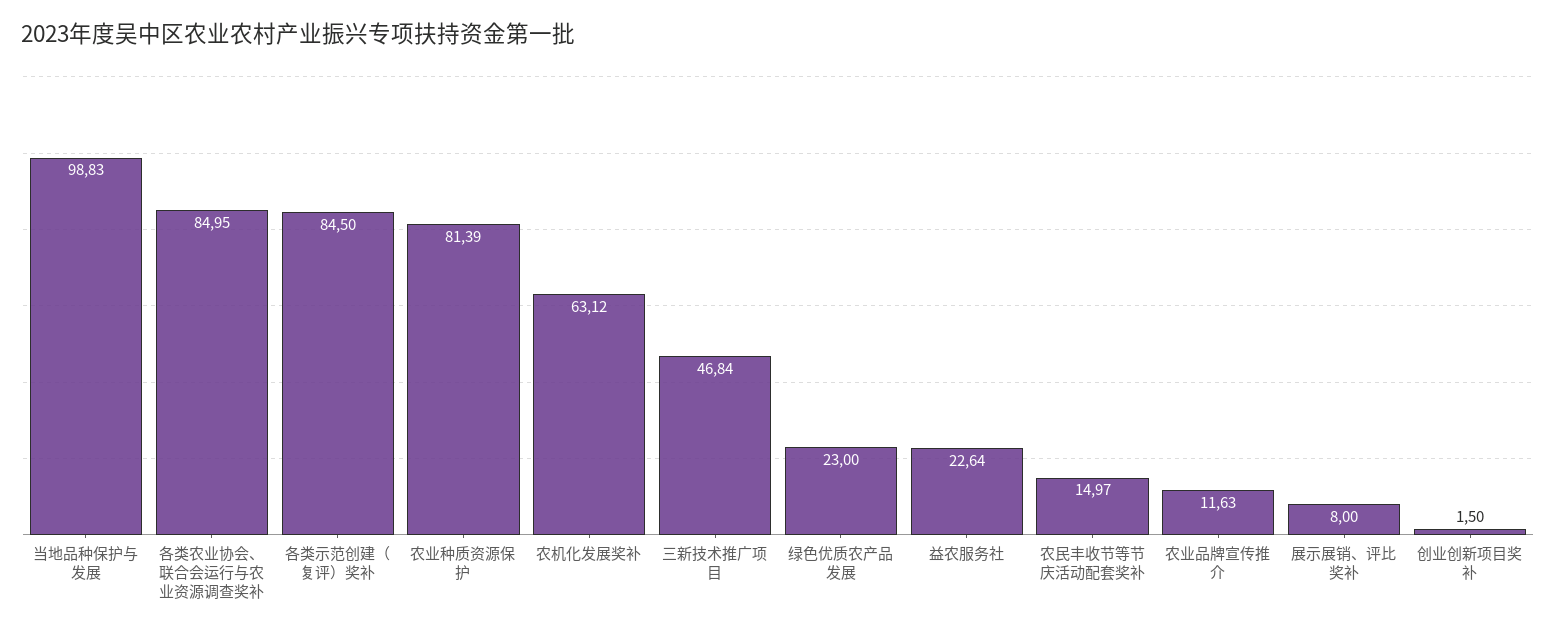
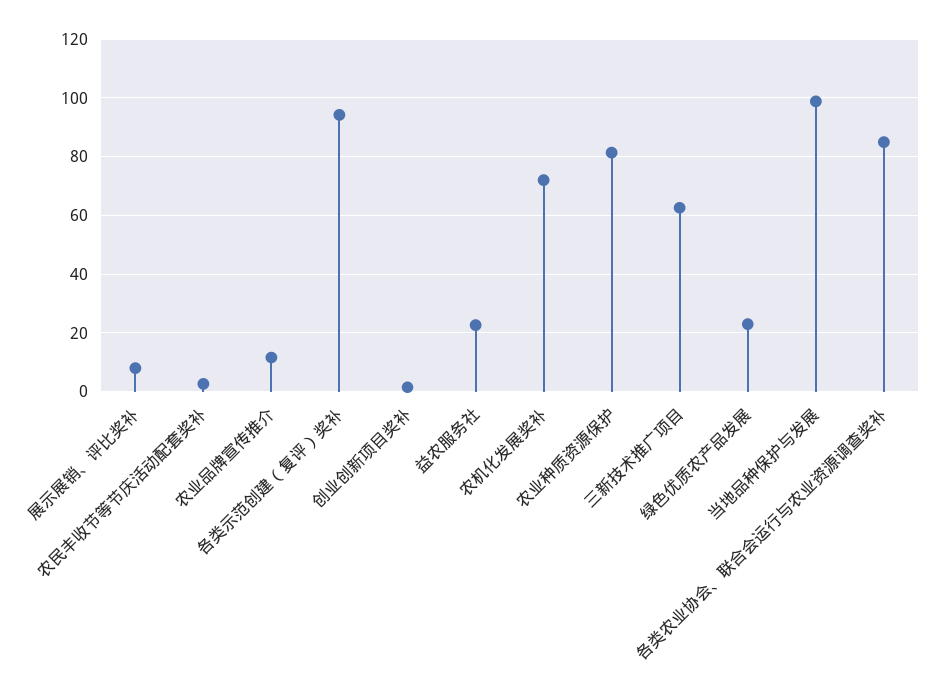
各类示范创建（复评）奖补: 84.5 -> 95
农机化发展奖补: 63.12 -> 72.5
三新技术推广项目: 46.84 -> 62.5
农民丰收节等节庆活动配套奖补: 14.97 -> 2.5

